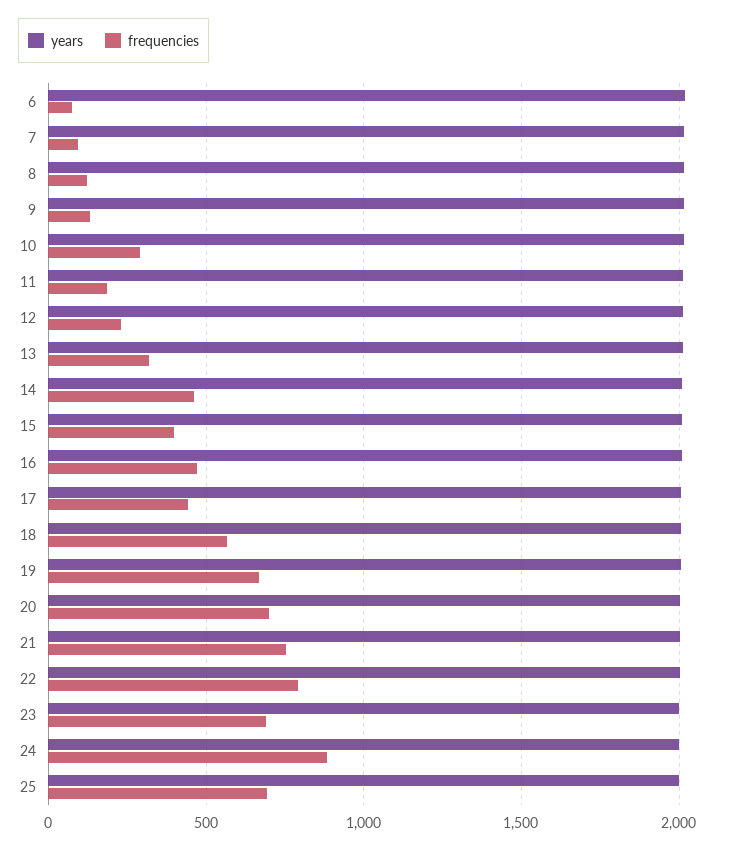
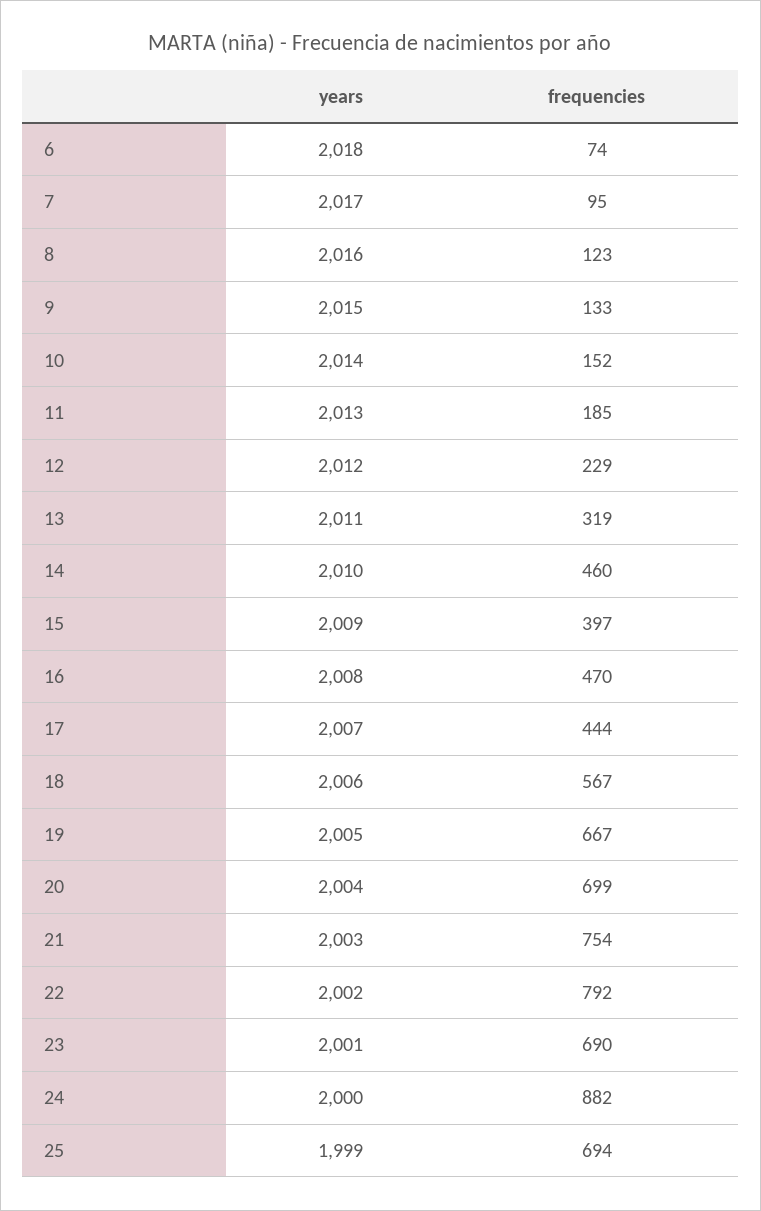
frequencies, 10: 300 -> 152

